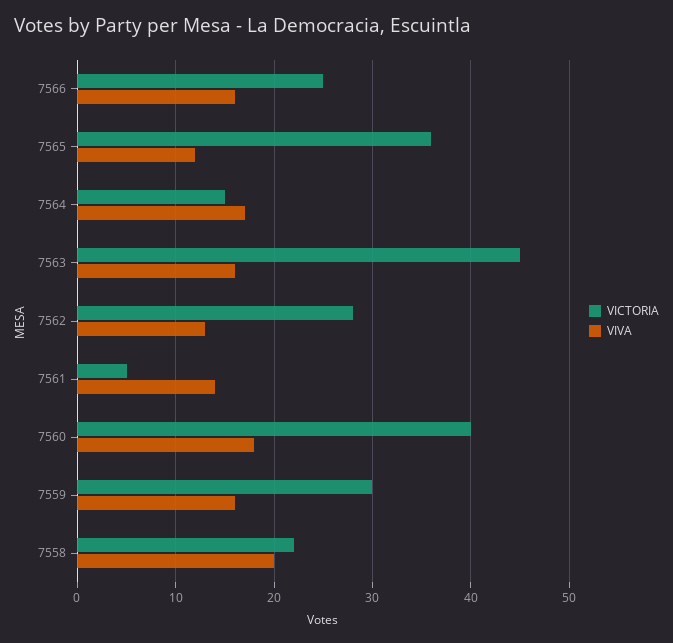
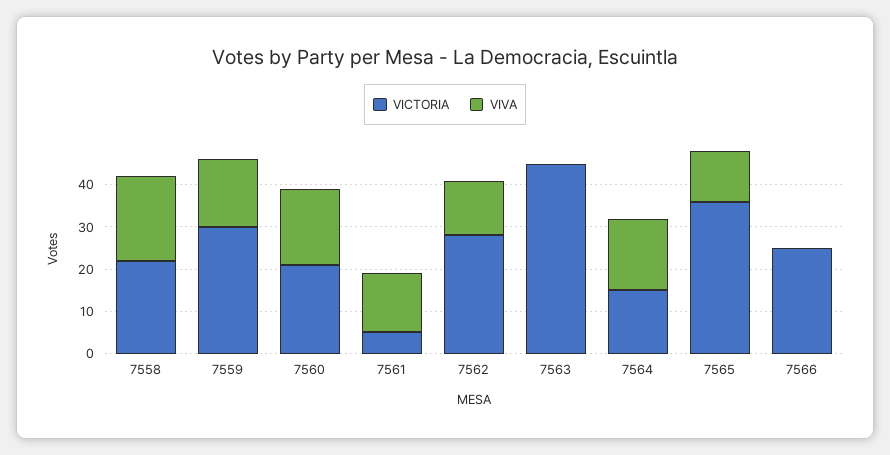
VIVA, 7566: 16 -> 0
VIVA, 7563: 16 -> 0
VICTORIA, 7560: 40 -> 20

